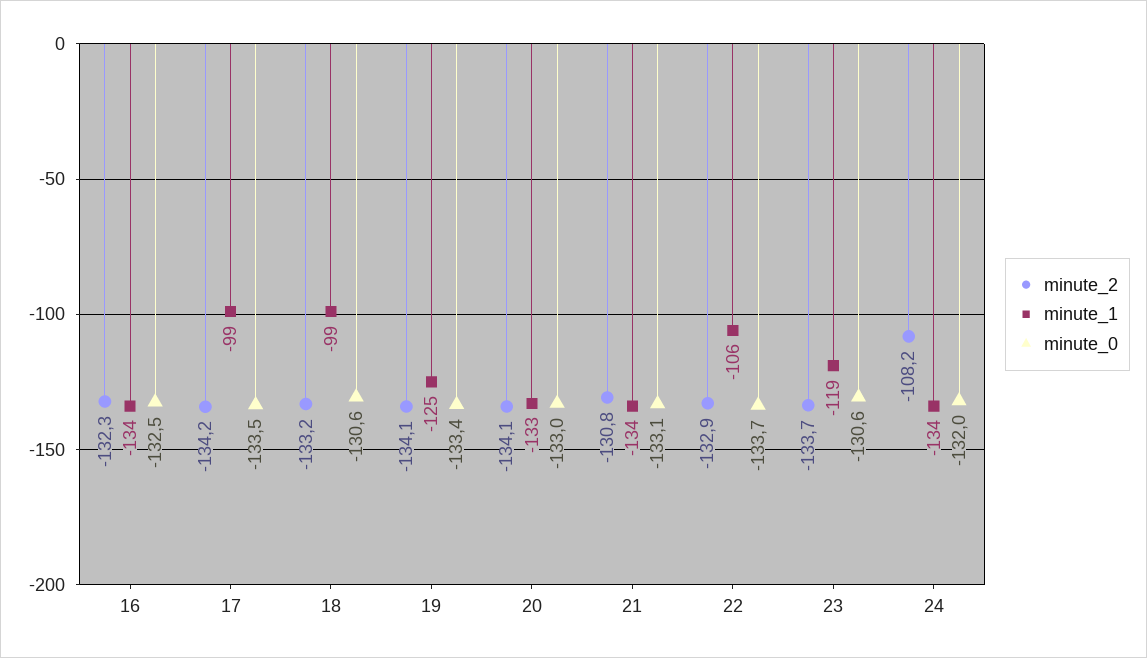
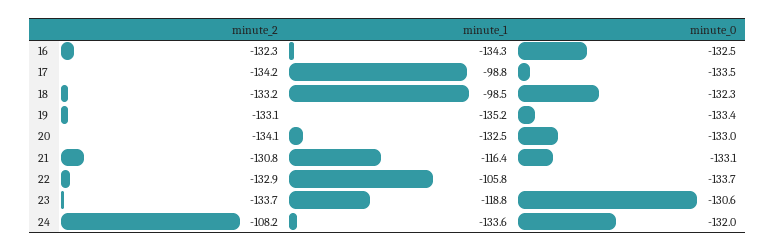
minute_0, 18: -130.6 -> -132.3
minute_2, 19: -134.1 -> -133.1
minute_1, 19: -125 -> -135.2
minute_1, 21: -134 -> -116.4

